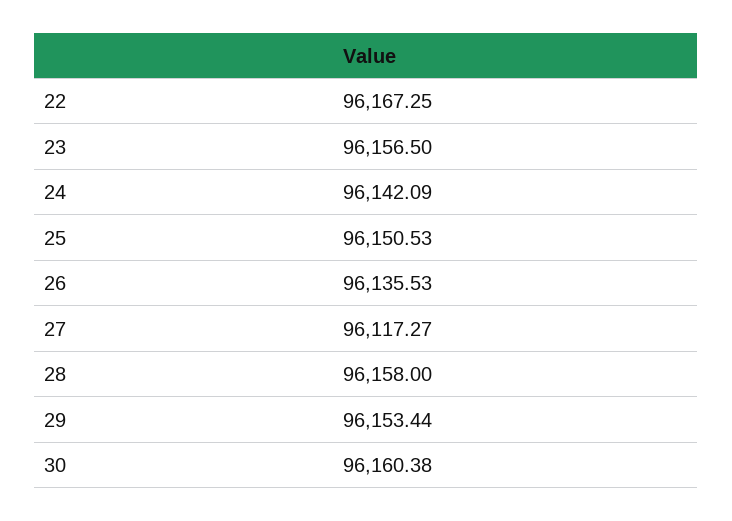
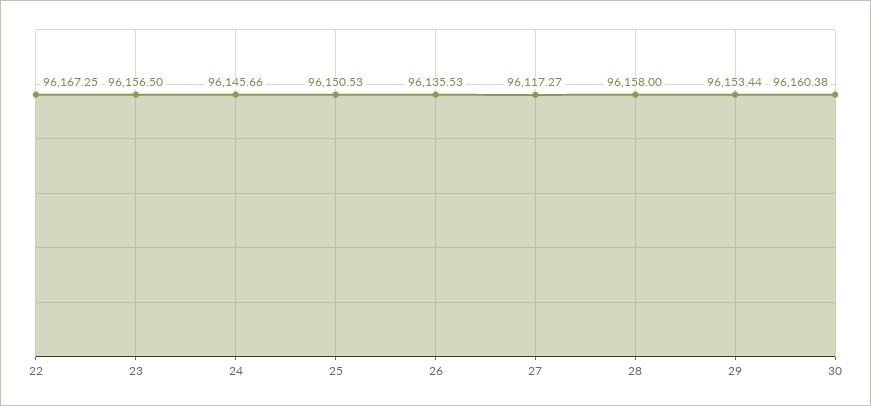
24: 96142.09 -> 96145.66

